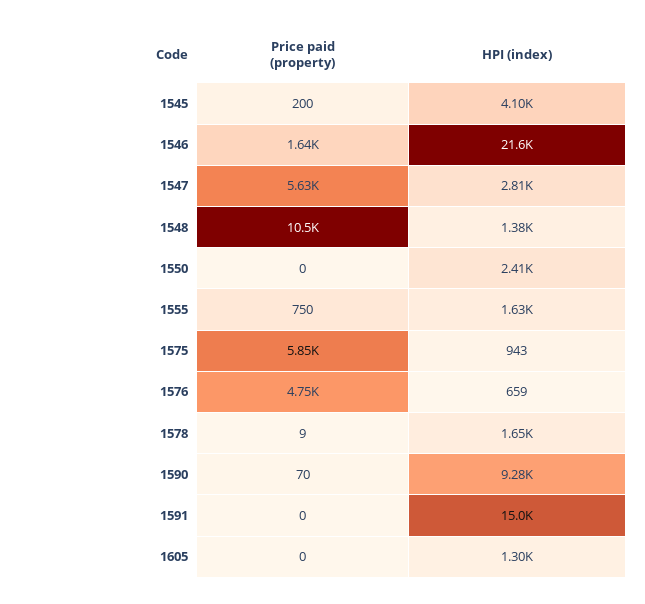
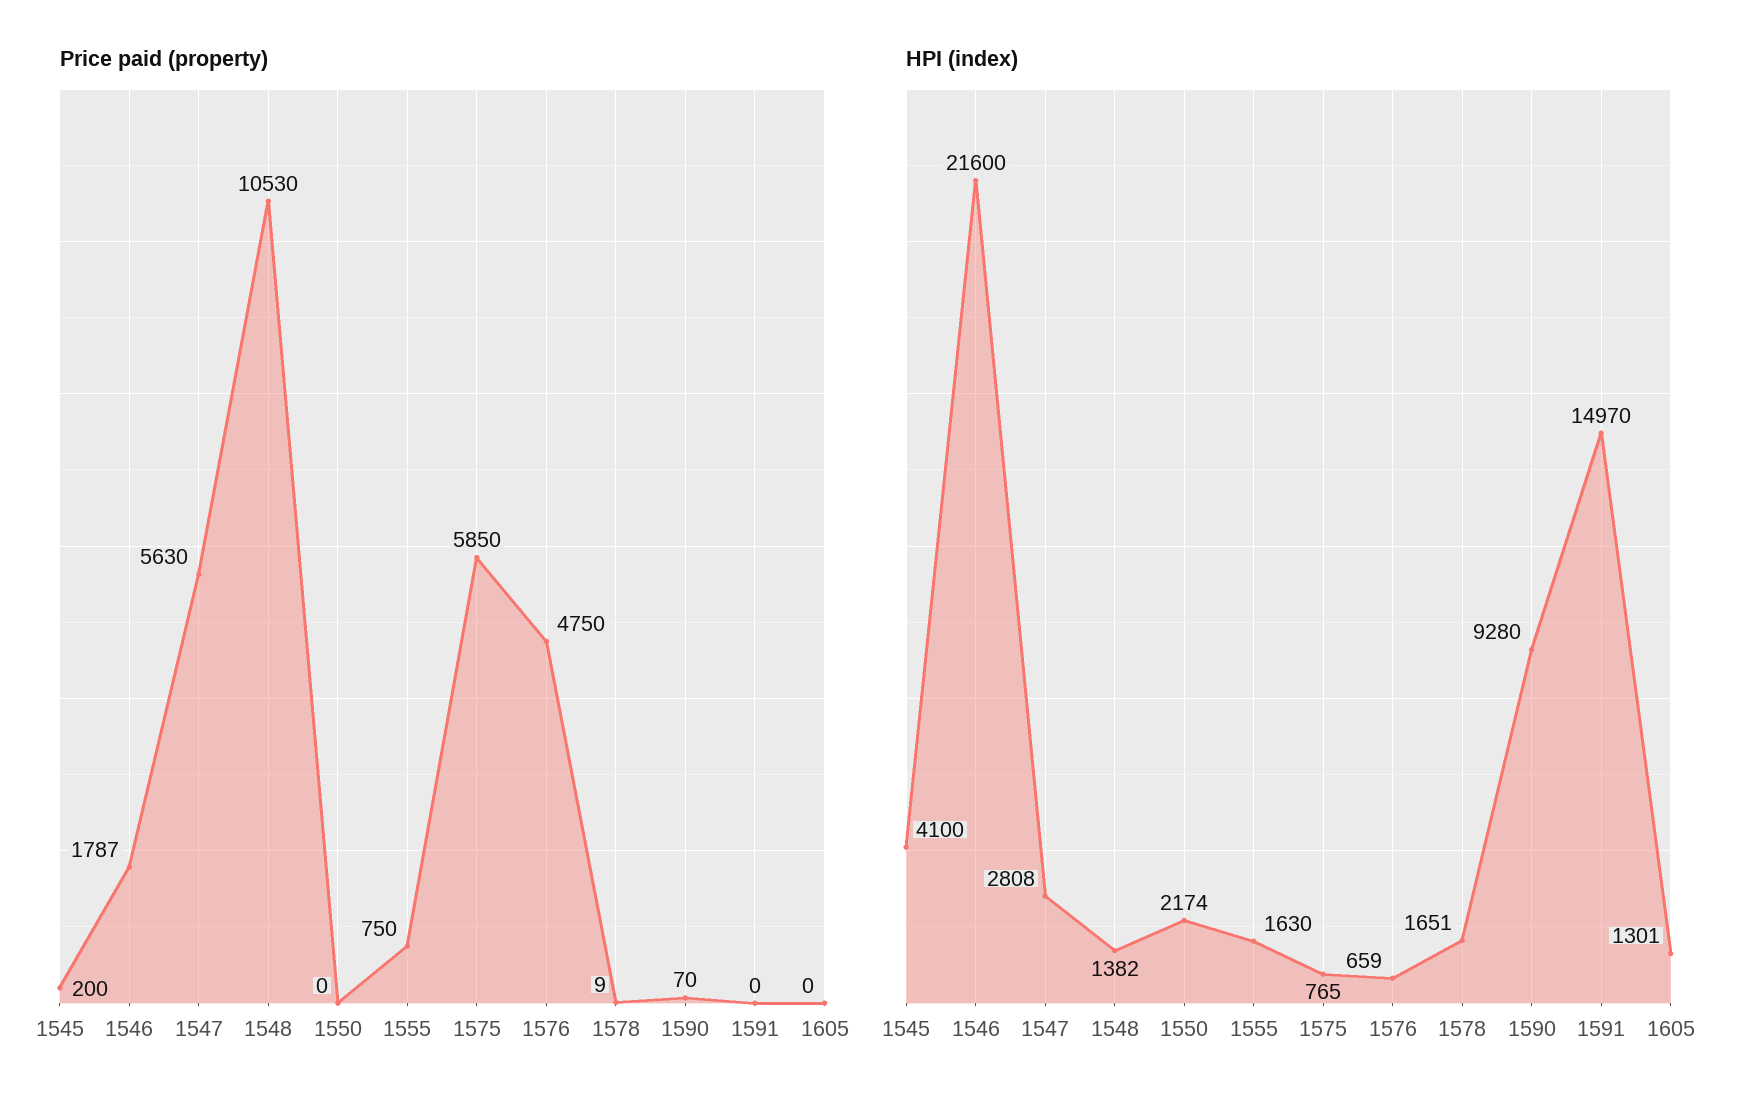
Price paid (property), 1546: 1640 -> 1787
HPI (index), 1550: 2410 -> 2174
HPI (index), 1575: 943 -> 765

